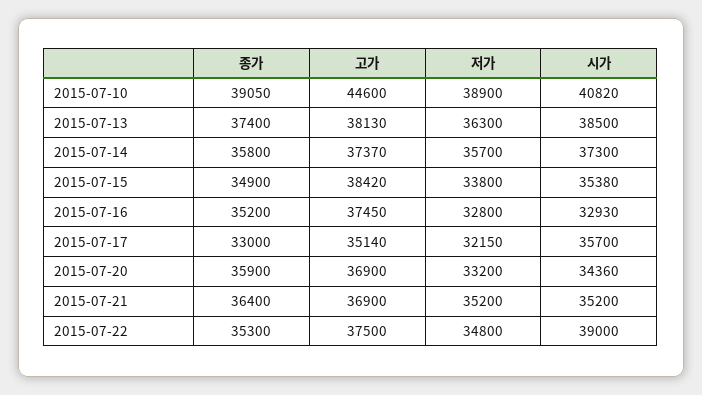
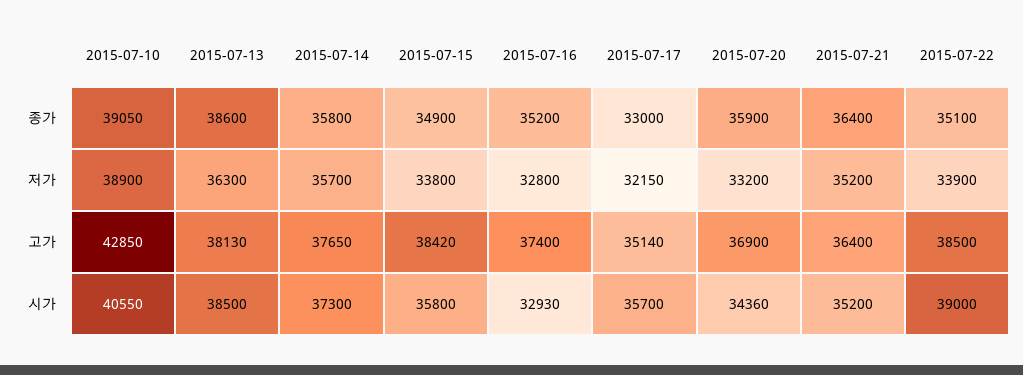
고가, 2015-07-10: 44600 -> 42850
시가, 2015-07-10: 40820 -> 40550
종가, 2015-07-13: 37400 -> 38600
고가, 2015-07-14: 37370 -> 37650
시가, 2015-07-15: 35380 -> 35800
고가, 2015-07-16: 37450 -> 37400
고가, 2015-07-21: 36900 -> 36400
종가, 2015-07-22: 35300 -> 35100
고가, 2015-07-22: 37500 -> 38500
저가, 2015-07-22: 34800 -> 33900

